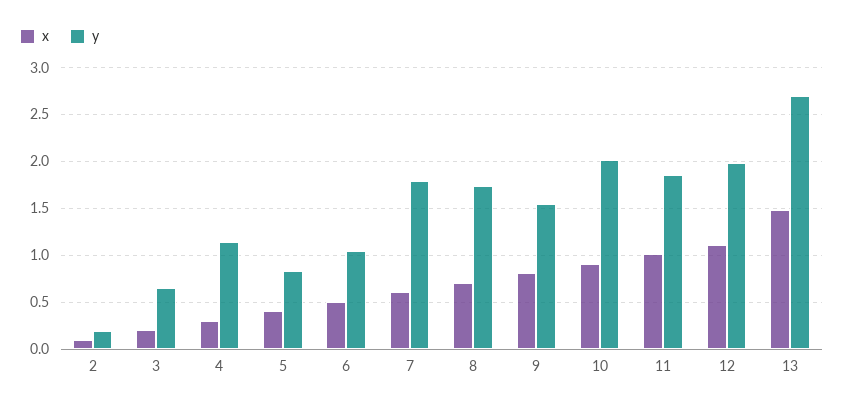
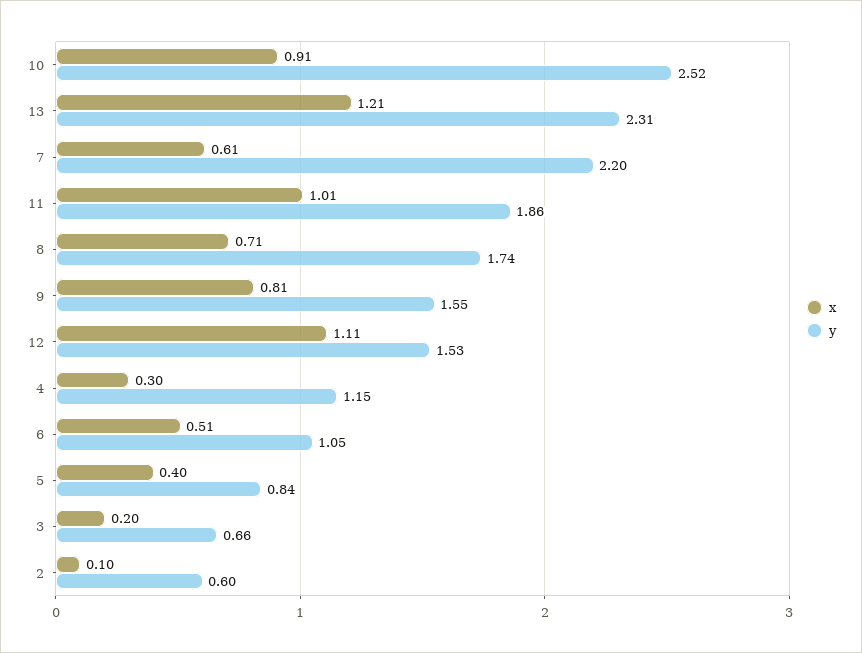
y, 2: 0.2 -> 0.6
y, 7: 1.8 -> 2.2
y, 10: 2 -> 2.52
y, 12: 2 -> 1.53
x, 13: 1.5 -> 1.21
y, 13: 2.7 -> 2.31

